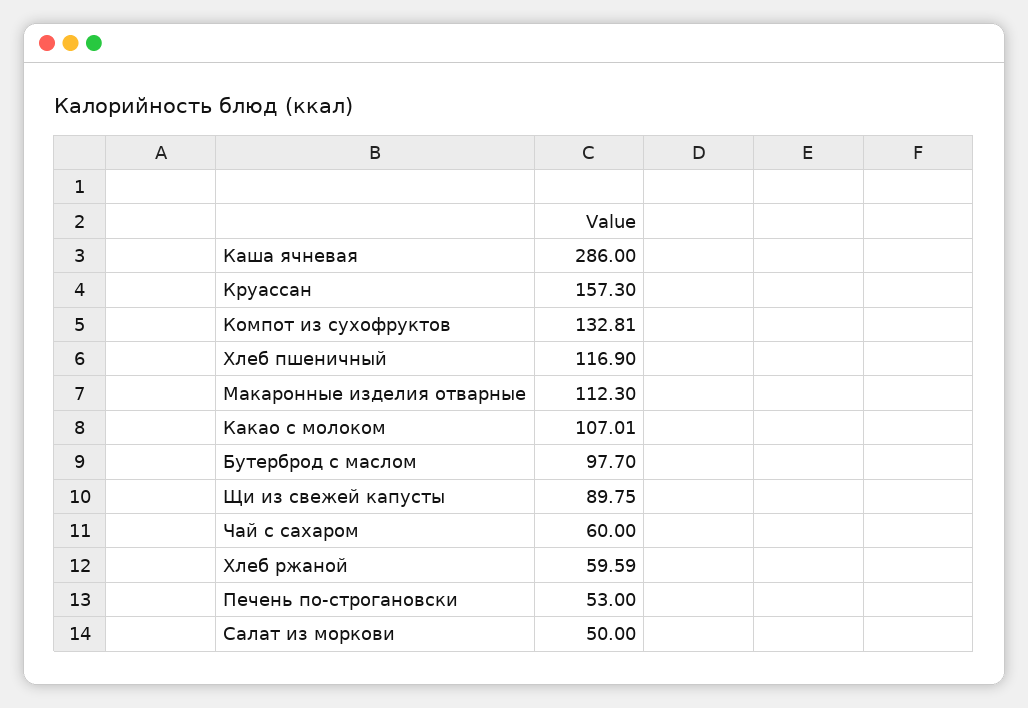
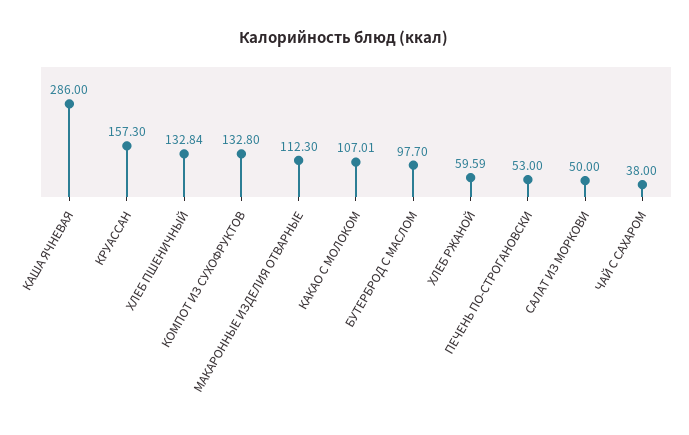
Компот из сухофруктов: 132.81 -> 132.8
Хлеб пшеничный: 116.9 -> 132.84
Щи из свежей капусты: 89.75 -> none
Чай с сахаром: 60 -> 38

